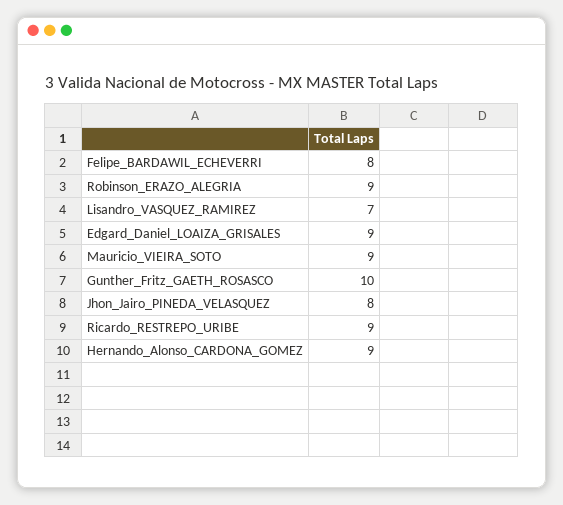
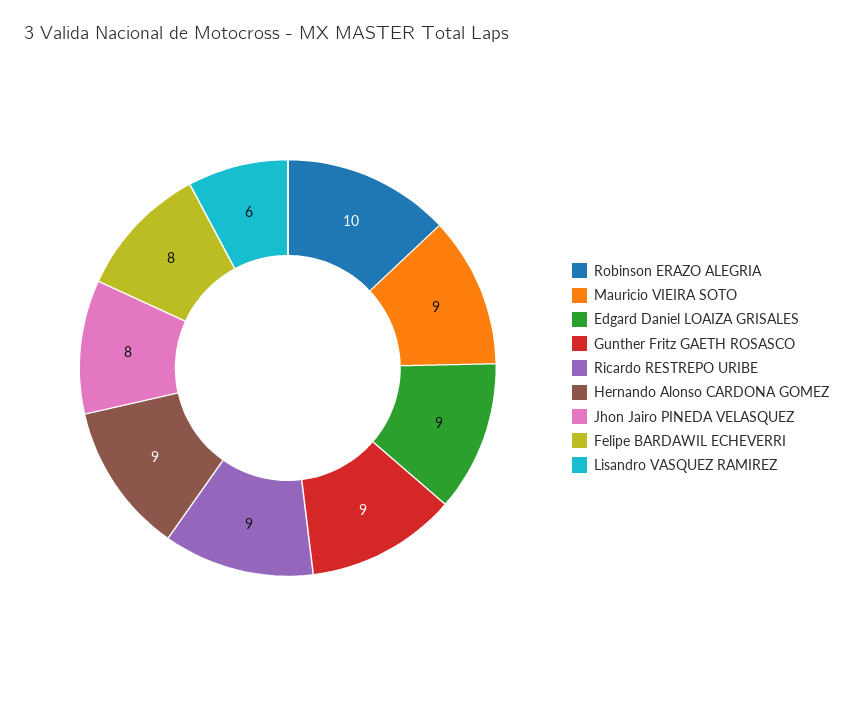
Robinson_ERAZO_ALEGRIA: 9 -> 10
Lisandro_VASQUEZ_RAMIREZ: 7 -> 6
Gunther_Fritz_GAETH_ROSASCO: 10 -> 9

